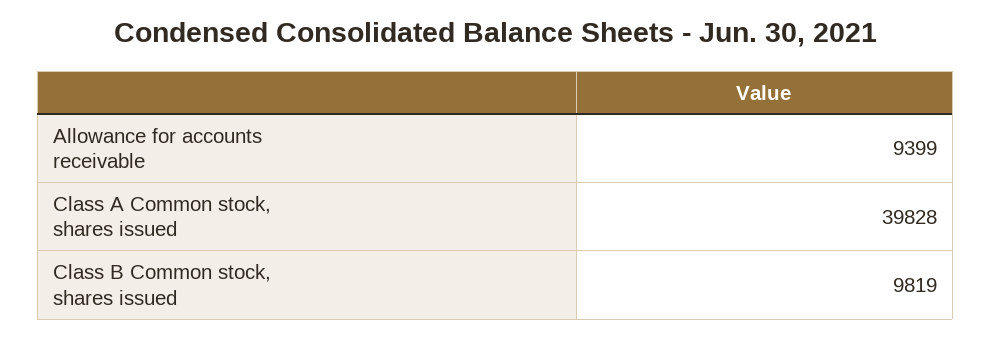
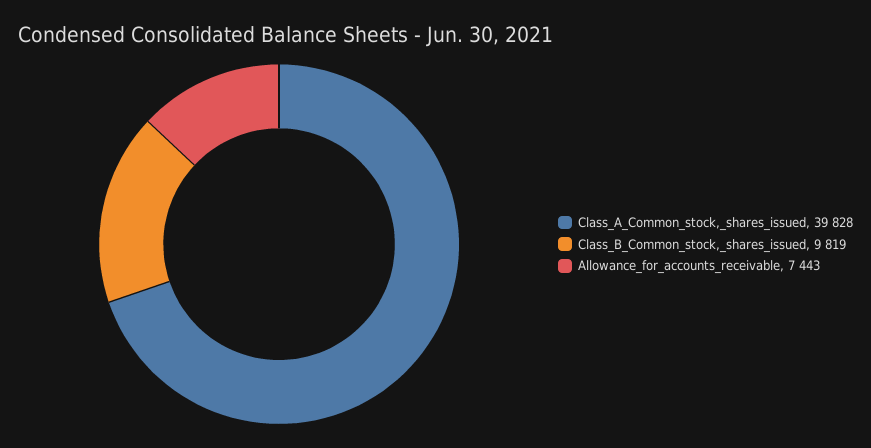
Allowance for accounts receivable: 9399 -> 7443

